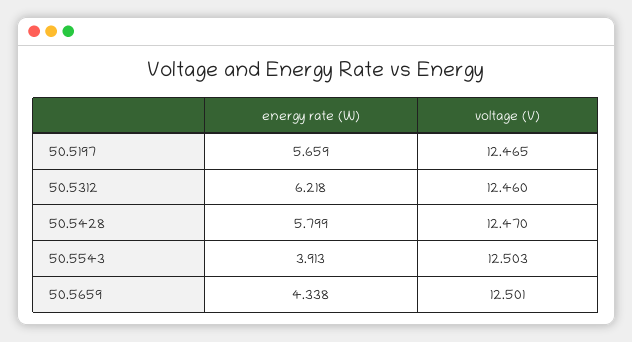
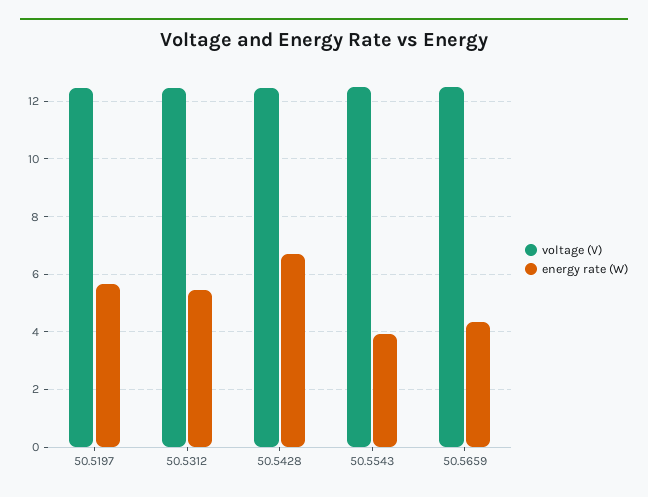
energy rate (W), 50.5312: 6.218 -> 5.5
energy rate (W), 50.5428: 5.799 -> 6.75

